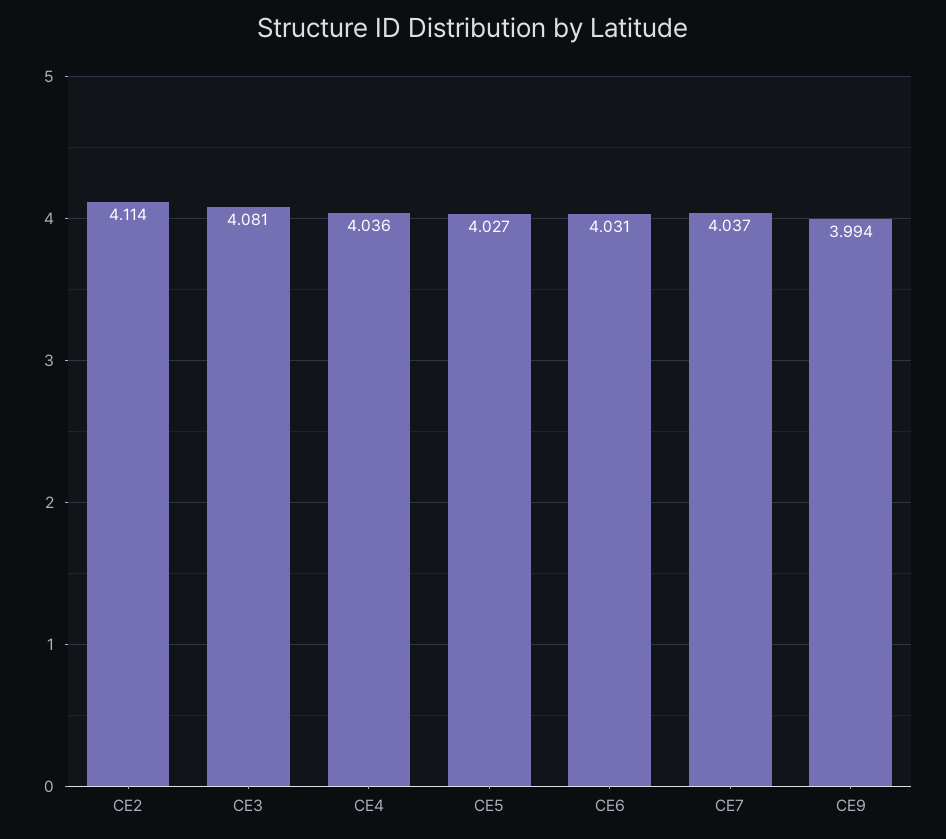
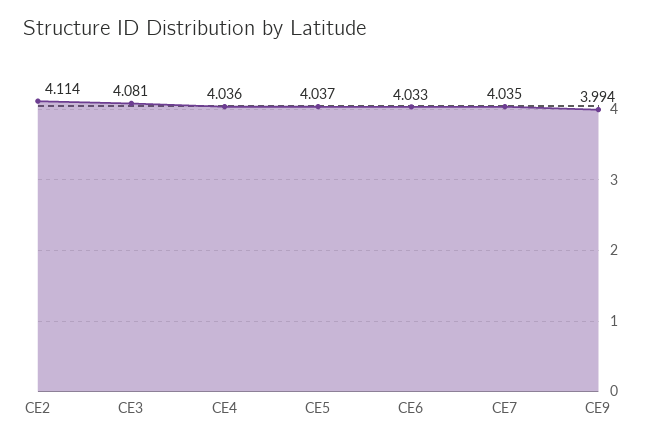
CE5: 4.027 -> 4.037
CE6: 4.031 -> 4.033
CE7: 4.037 -> 4.035

